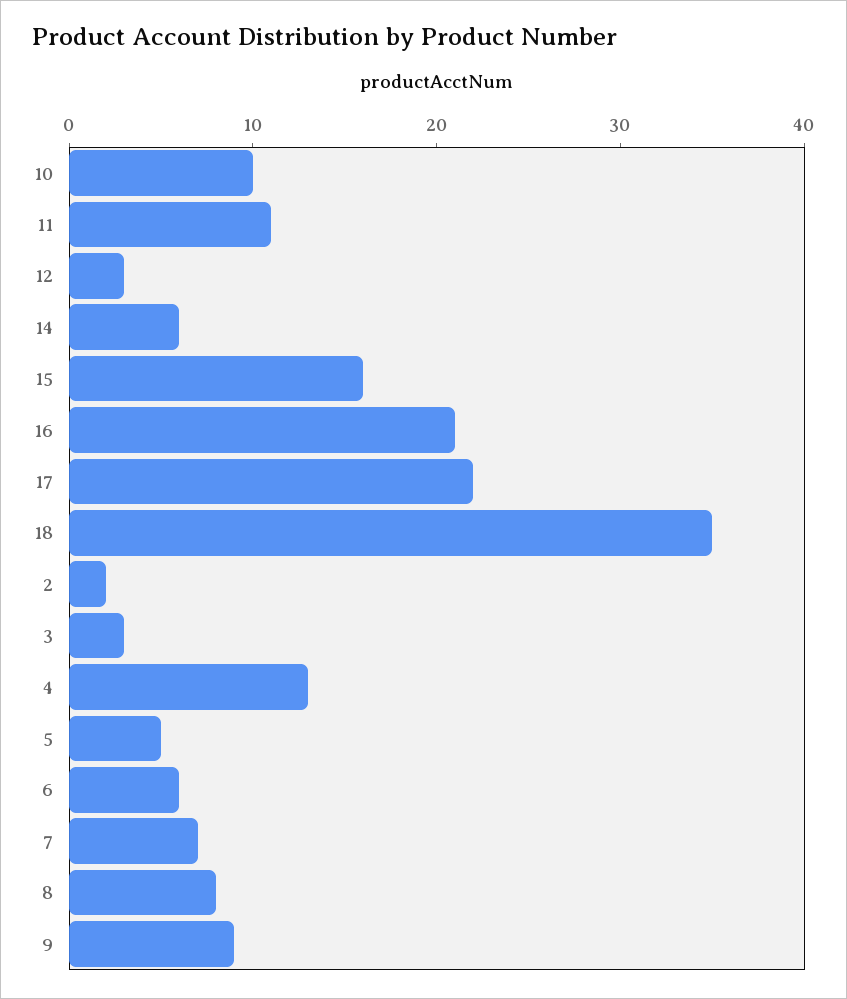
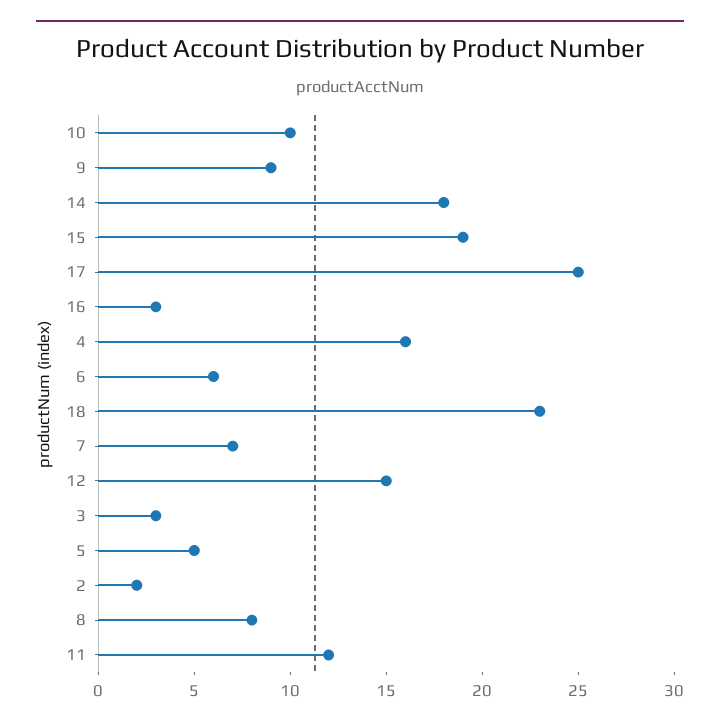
11: 11 -> 12
12: 3 -> 15
14: 6 -> 18
15: 16 -> 19
16: 21 -> 3
17: 22 -> 25
18: 35 -> 23
4: 13 -> 16

